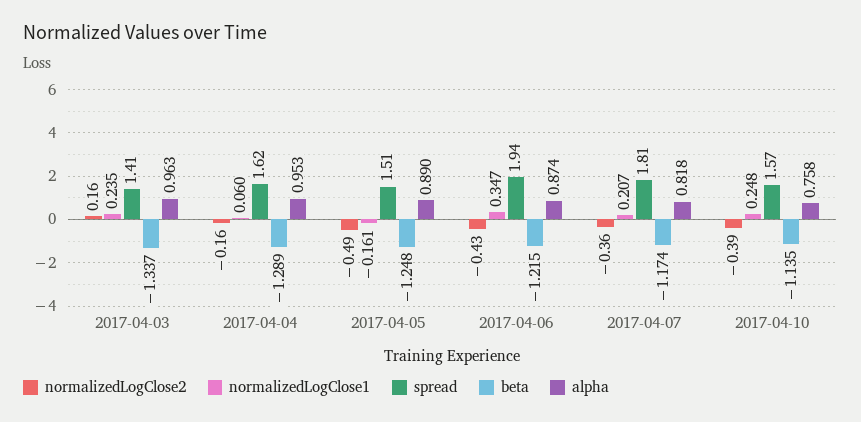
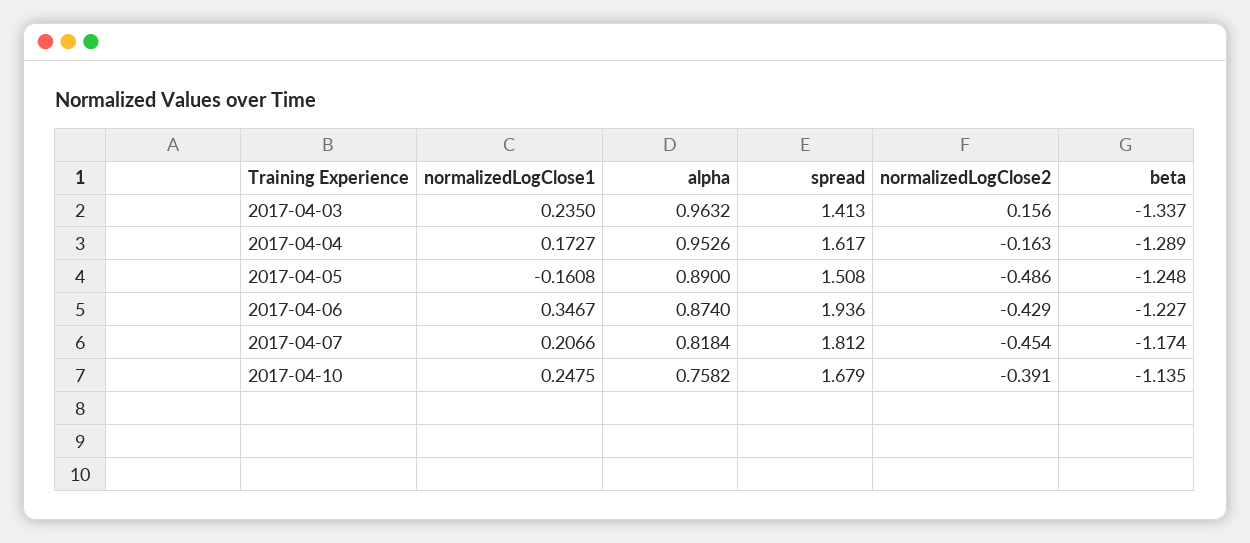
normalizedLogClose1, 2017-04-04: 0.06 -> 0.1727
beta, 2017-04-06: -1.215 -> -1.227
normalizedLogClose2, 2017-04-07: -0.36 -> -0.454
spread, 2017-04-10: 1.57 -> 1.679

